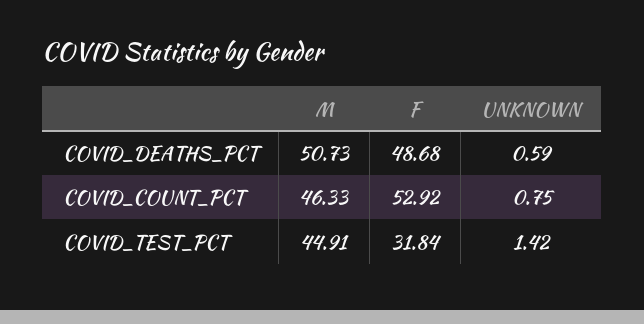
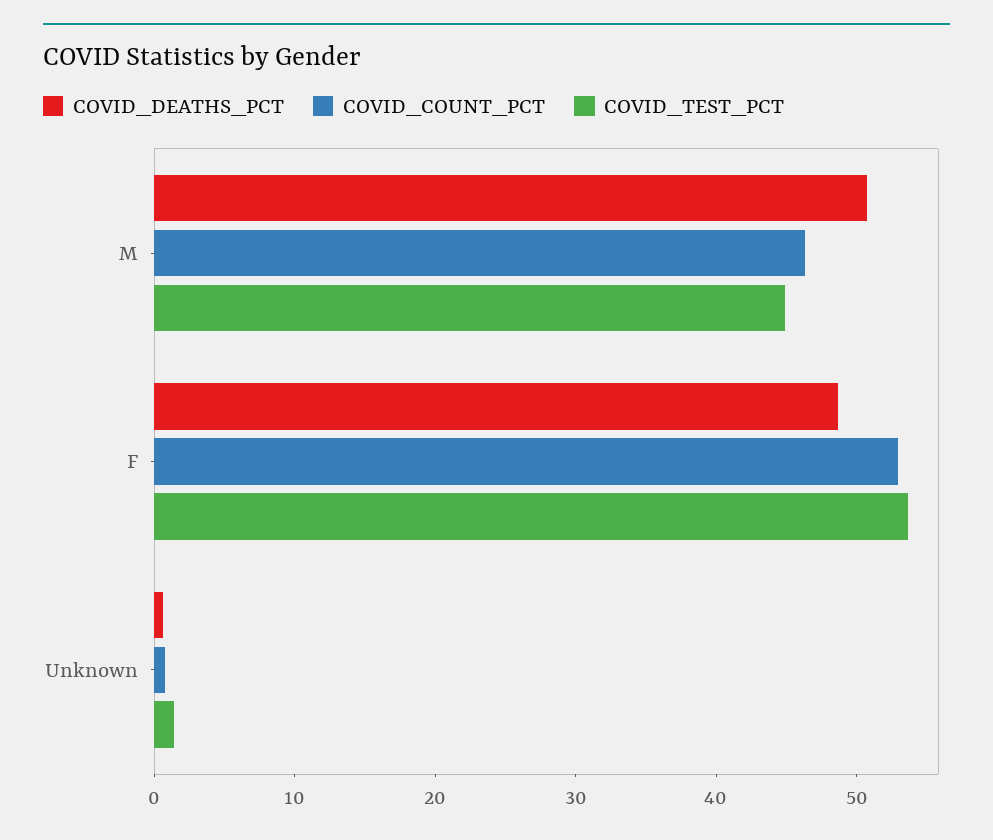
COVID_TEST_PCT, F: 31.84 -> 54

